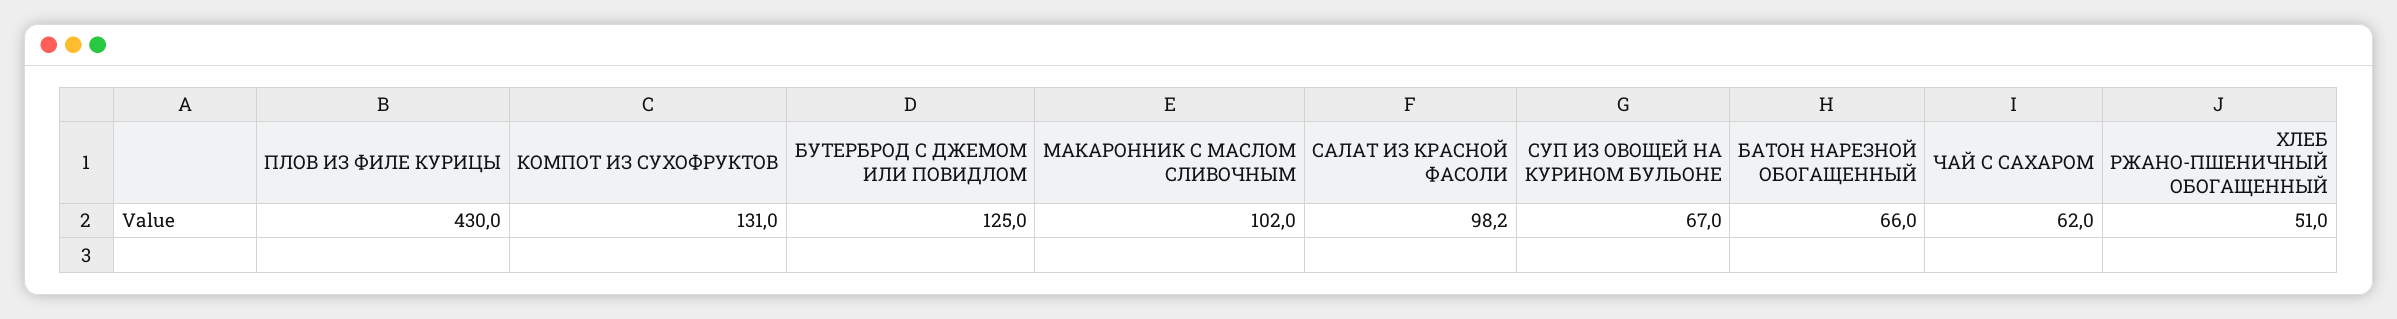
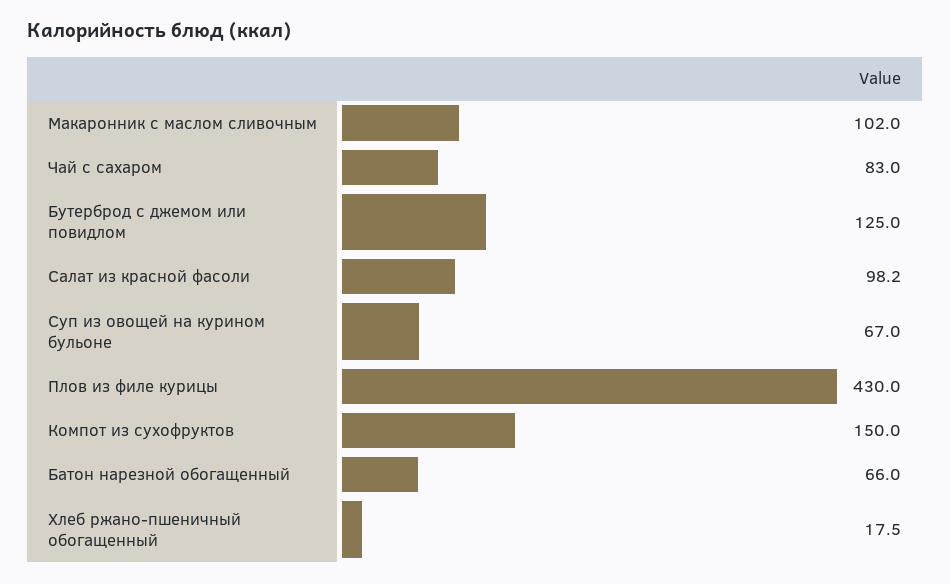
КОМПОТ ИЗ СУХОФРУКТОВ: 131 -> 150
ЧАЙ С САХАРОМ: 62 -> 83
ХЛЕБ РЖАНО-ПШЕНИЧНЫЙ ОБОГАЩЕННЫЙ: 51 -> 17.5

